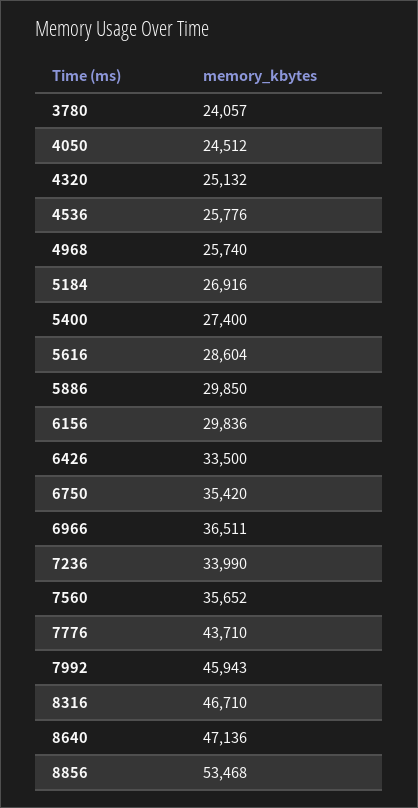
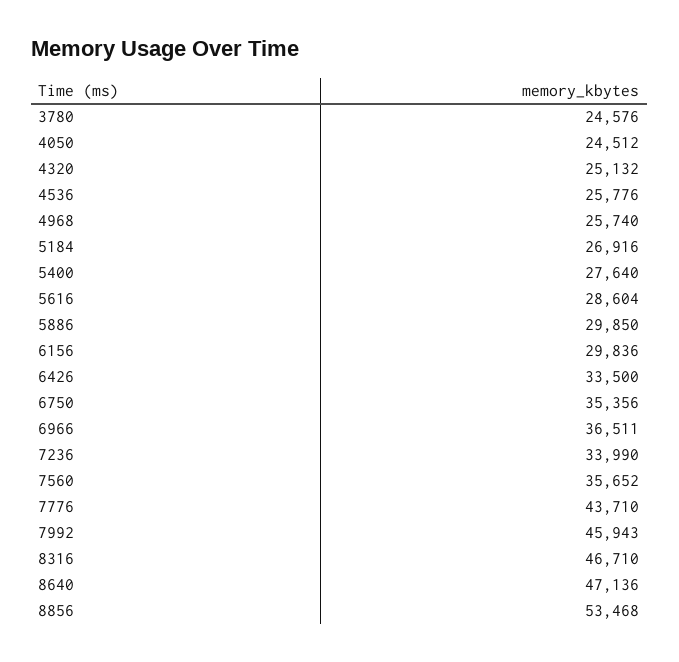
3780: 24057 -> 24576
5400: 27400 -> 27640
6750: 35420 -> 35356

